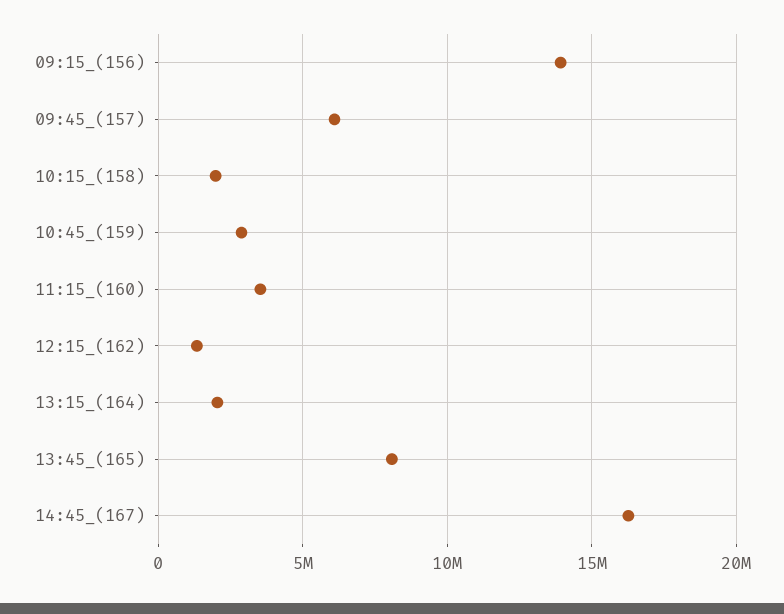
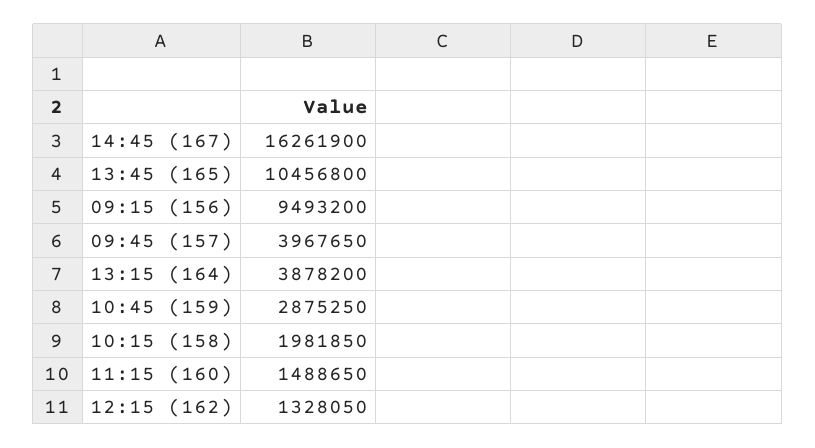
09:15_(156): 14000000 -> 9493200
09:45_(157): 6000000 -> 3967650
11:15_(160): 3500000 -> 1488650
13:15_(164): 2000000 -> 3878200
13:45_(165): 8000000 -> 10456800

